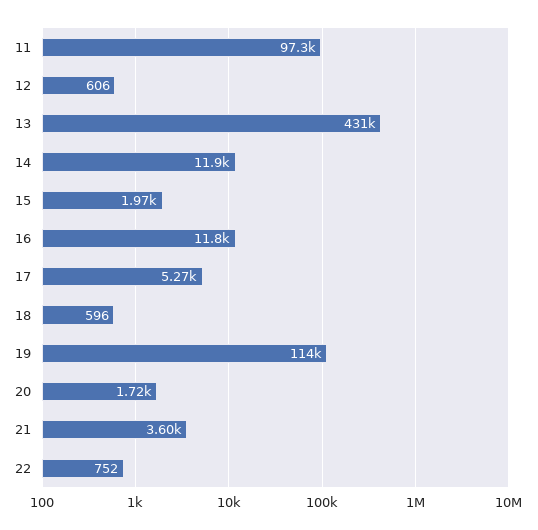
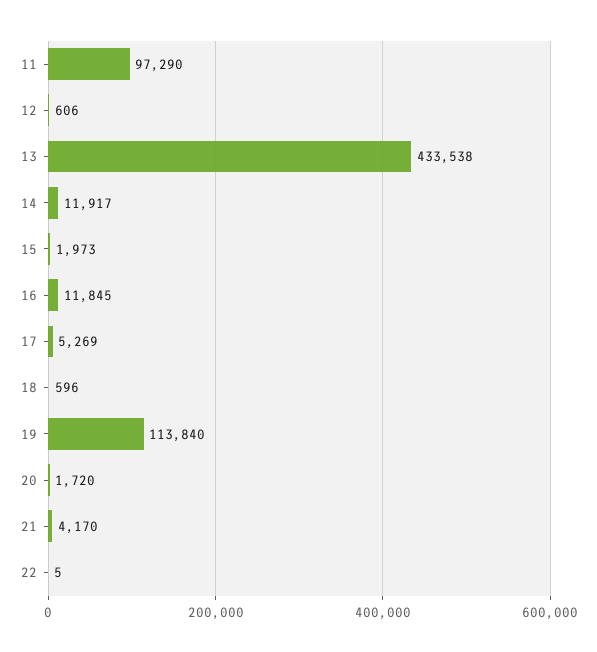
13: 431000 -> 433538
21: 3600 -> 4170
22: 752 -> 5

